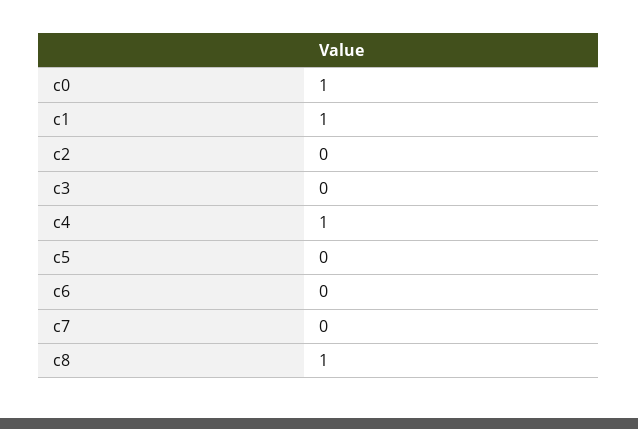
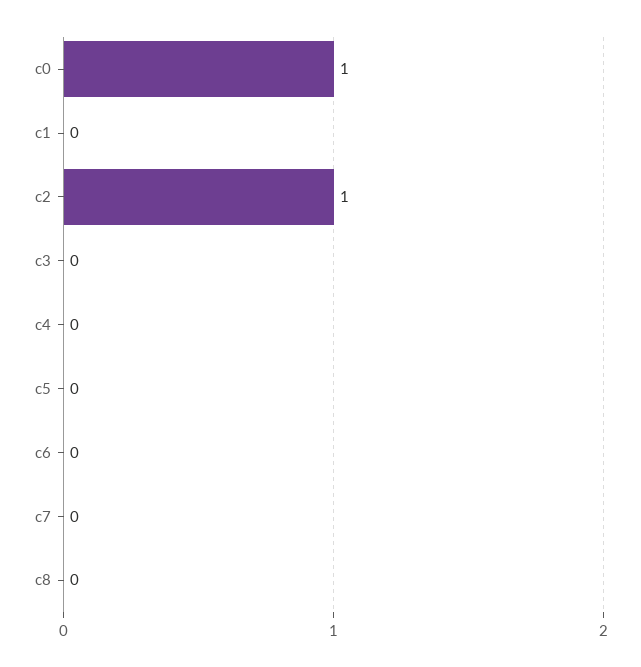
c1: 1 -> 0
c2: 0 -> 1
c4: 1 -> 0
c8: 1 -> 0

